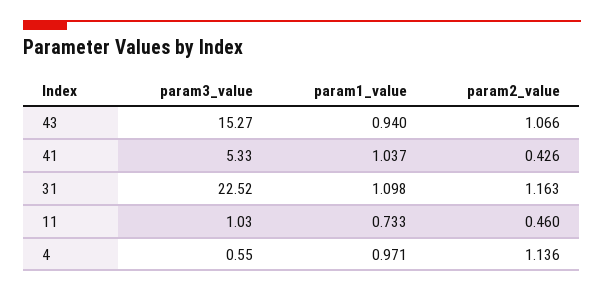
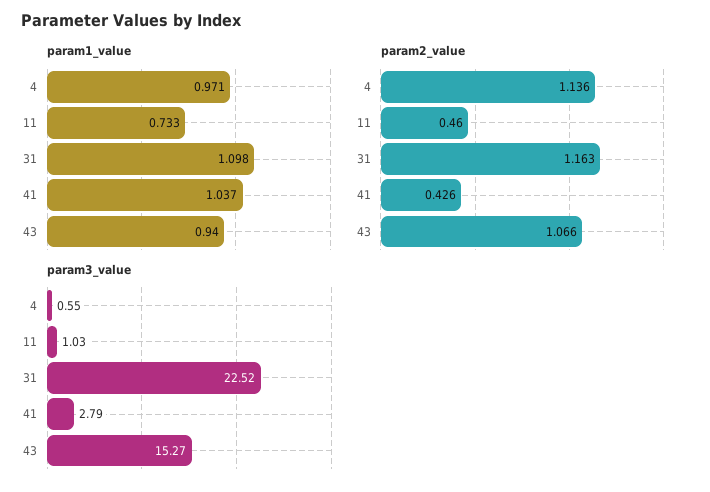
param3_value, 41: 5.33 -> 2.79

